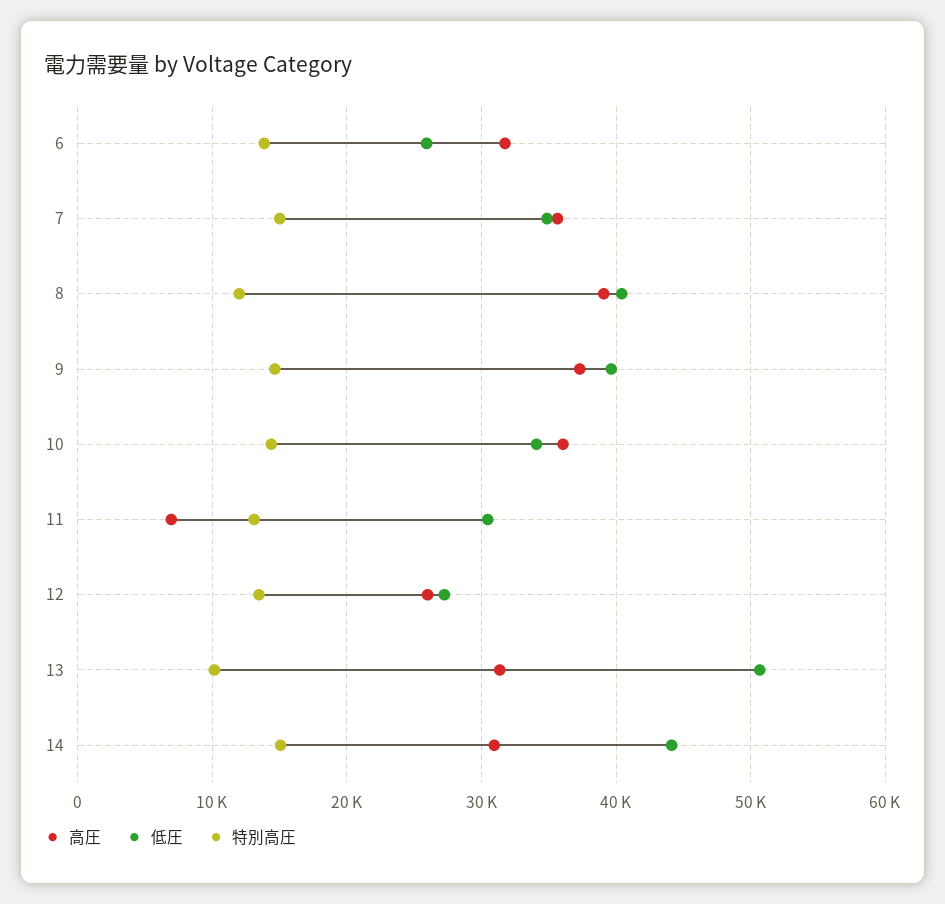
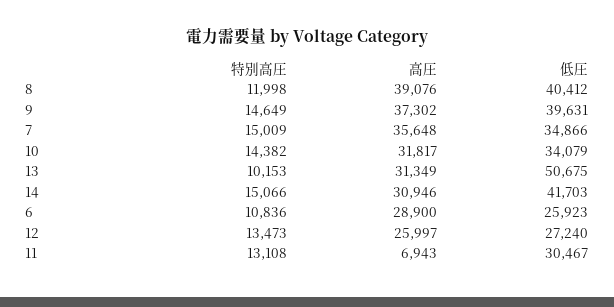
高圧, 6: 32000 -> 28900
特別高圧, 6: 14000 -> 10836
高圧, 10: 36000 -> 31817
低圧, 14: 44000 -> 41703

